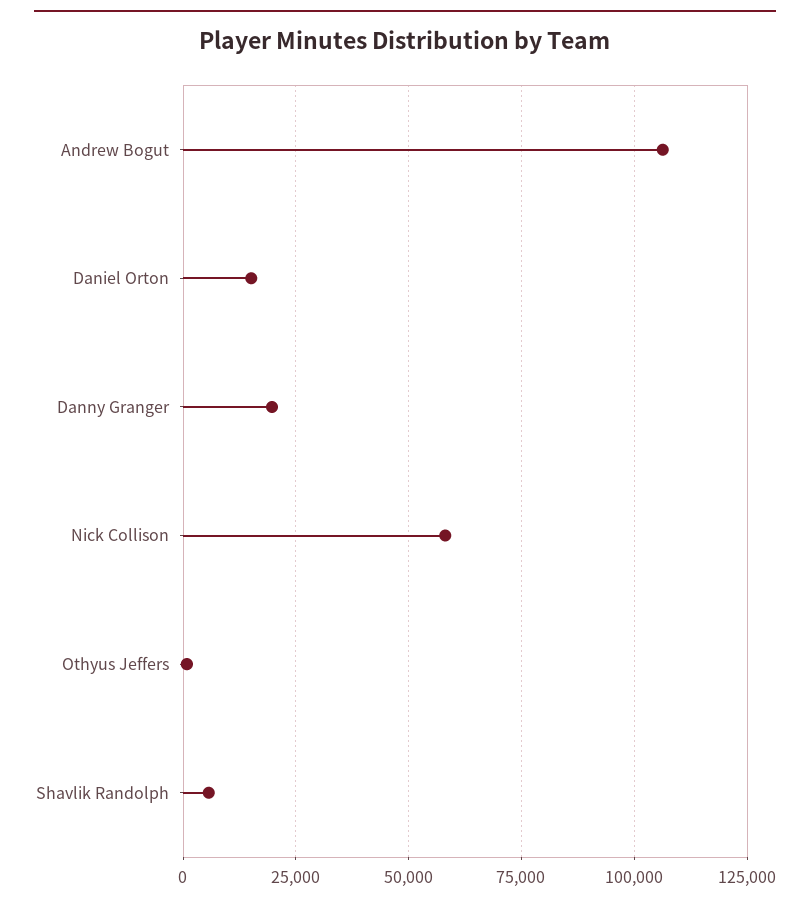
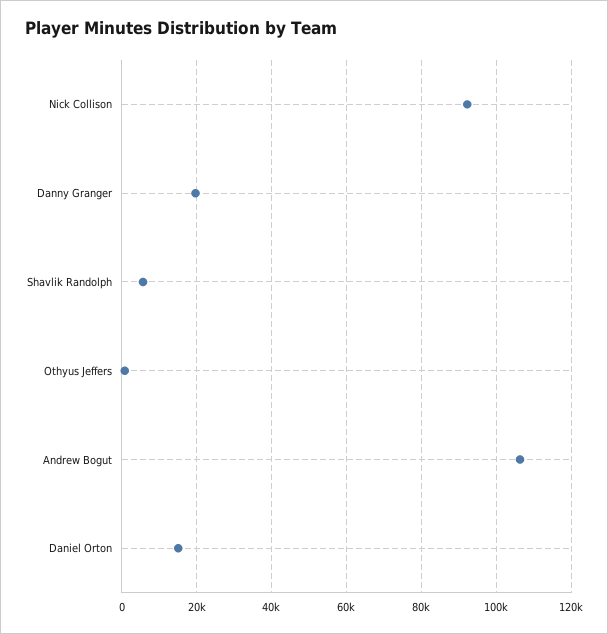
Nick Collison: 57500 -> 92000

